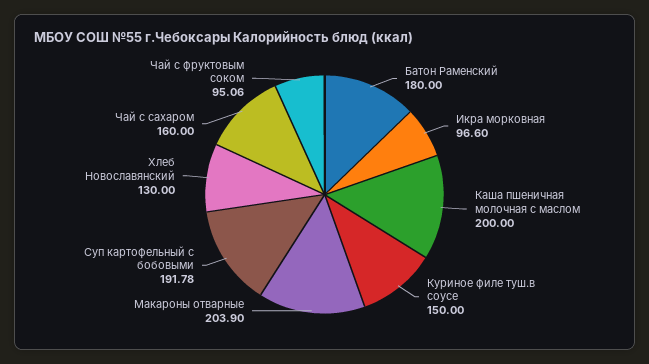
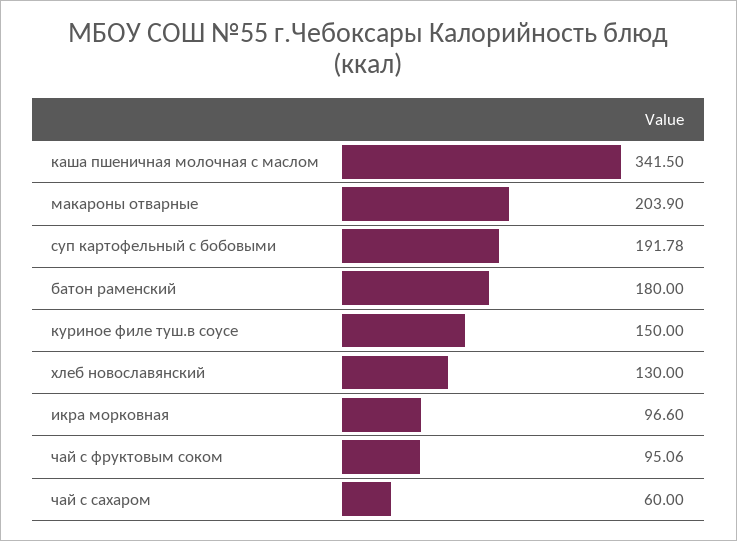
Каша пшеничная молочная с маслом: 200 -> 341.5
Чай с сахаром: 160 -> 60

